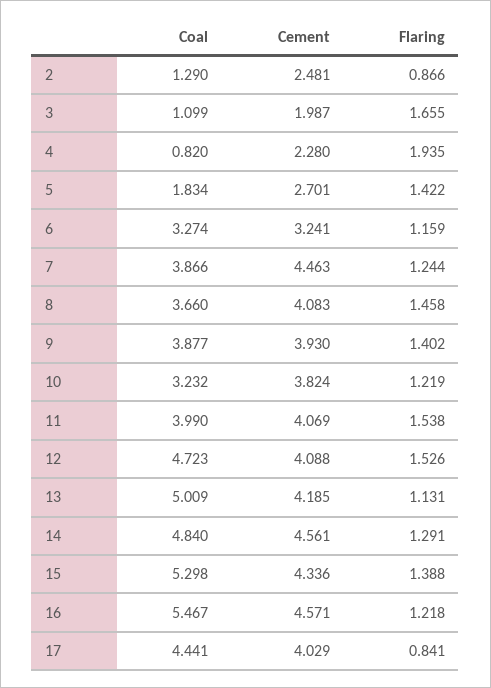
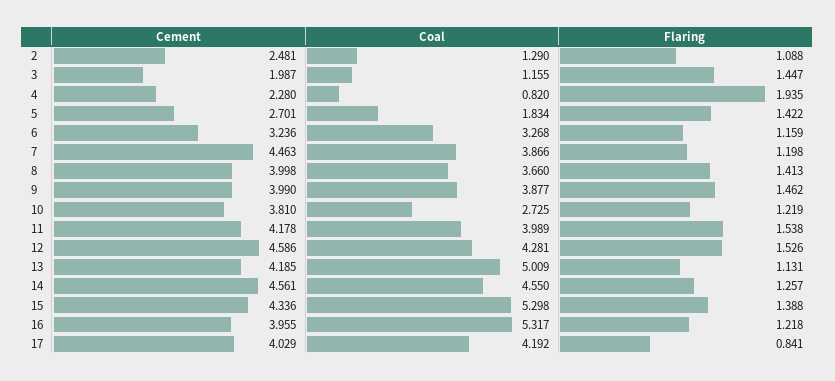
Flaring, 2: 0.866 -> 1.088
Coal, 3: 1.099 -> 1.155
Flaring, 3: 1.655 -> 1.447
Coal, 6: 3.274 -> 3.268
Cement, 6: 3.241 -> 3.236
Flaring, 7: 1.244 -> 1.198
Cement, 8: 4.083 -> 3.998
Flaring, 8: 1.458 -> 1.413
Cement, 9: 3.93 -> 3.99
Flaring, 9: 1.402 -> 1.462
Coal, 10: 3.232 -> 2.725
Cement, 10: 3.824 -> 3.81
Coal, 11: 3.99 -> 3.989
Cement, 11: 4.069 -> 4.178
Coal, 12: 4.723 -> 4.281
Cement, 12: 4.088 -> 4.586
Coal, 14: 4.84 -> 4.55
Flaring, 14: 1.291 -> 1.257
Coal, 16: 5.467 -> 5.317
Cement, 16: 4.571 -> 3.955
Coal, 17: 4.441 -> 4.192

